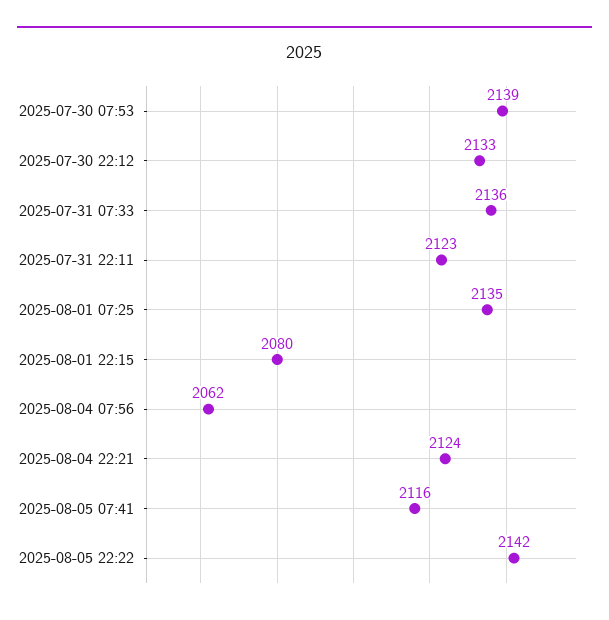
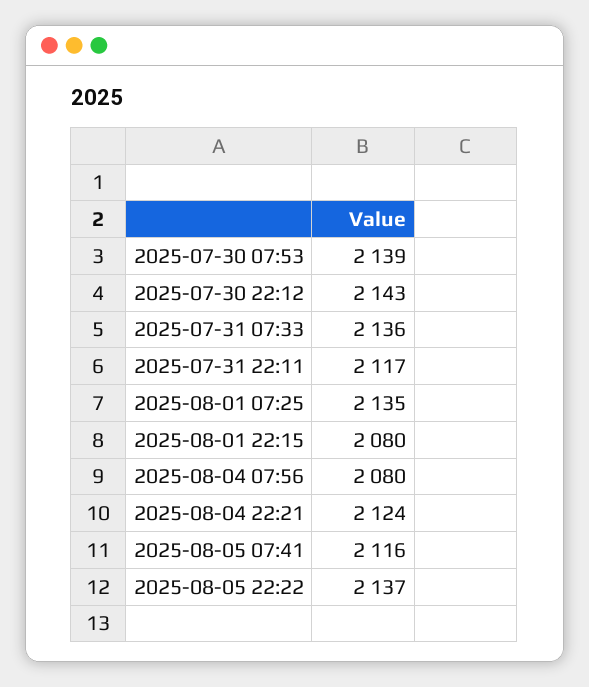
2025-07-30 22:12: 2133 -> 2143
2025-07-31 22:11: 2123 -> 2117
2025-08-04 07:56: 2062 -> 2080
2025-08-05 22:22: 2142 -> 2137

